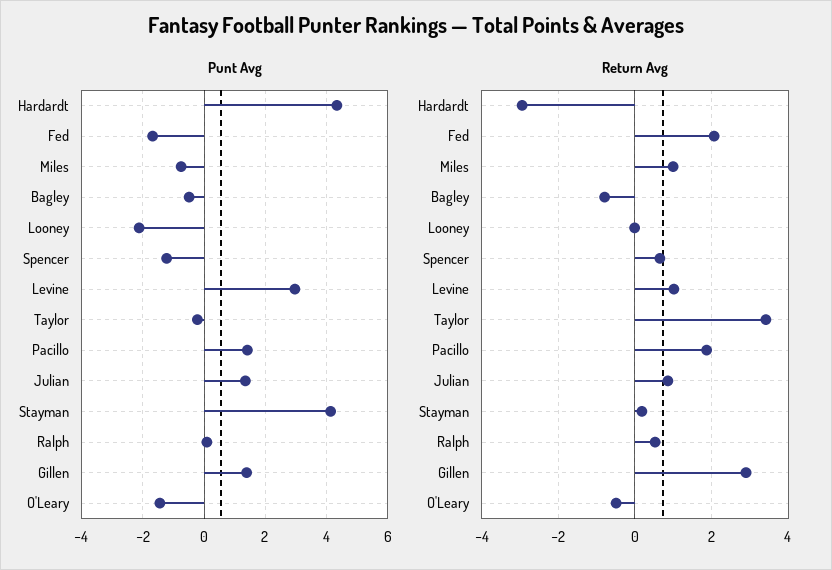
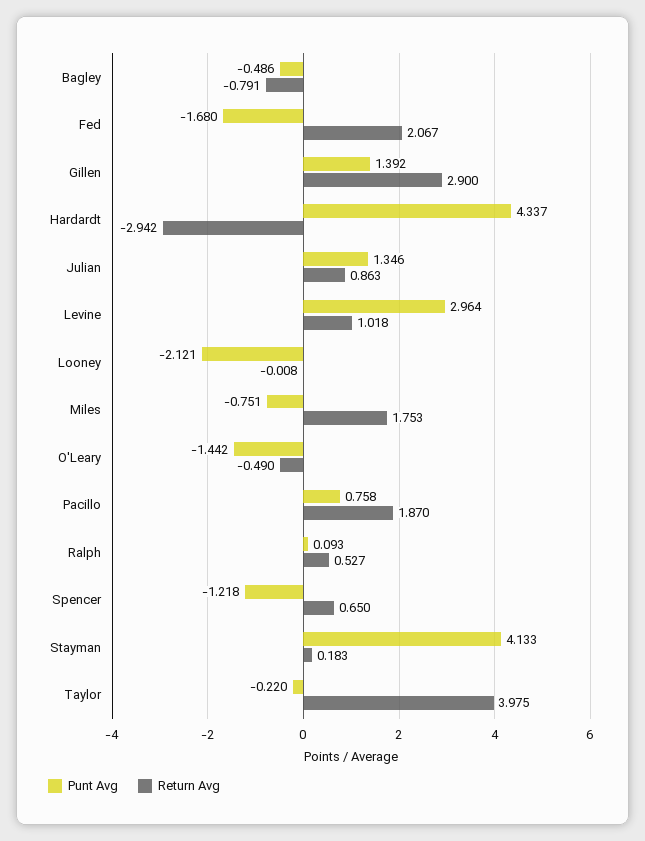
Punt Avg, Pacillo: 1.4 -> 0.758
Return Avg, Miles: 1 -> 1.753
Return Avg, Taylor: 3.4 -> 3.975

